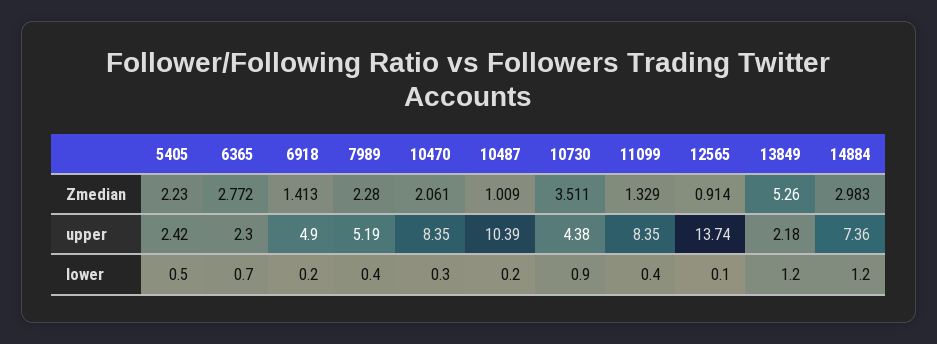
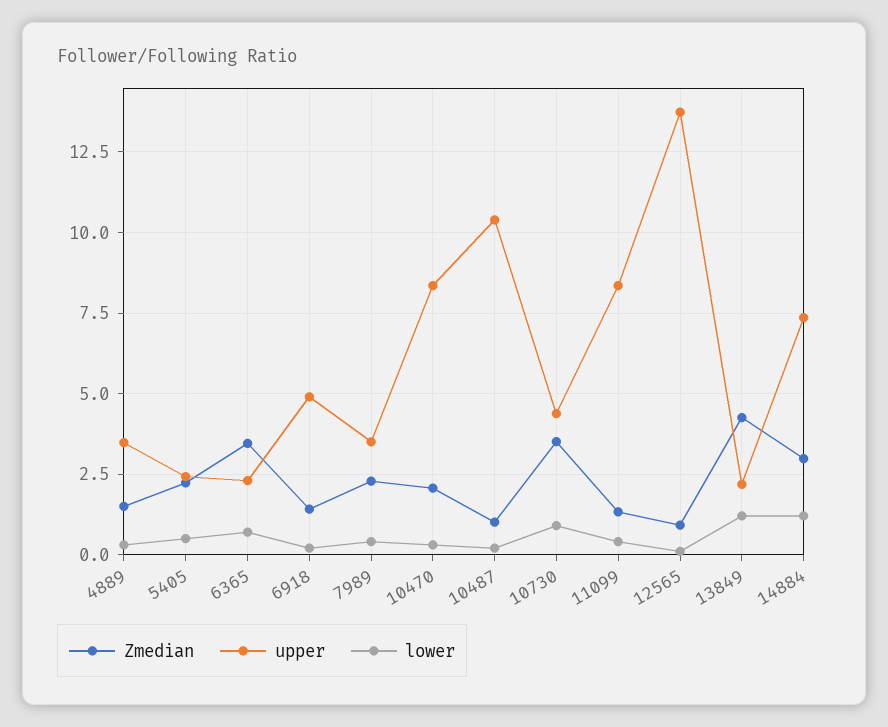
Zmedian, 6365: 2.772 -> 3.5
Zmedian, 13849: 5.26 -> 4.25
upper, 7989: 5.19 -> 3.5
Zmedian, 4889: none -> 1.5
upper, 4889: none -> 3.5
lower, 4889: none -> 0.25

